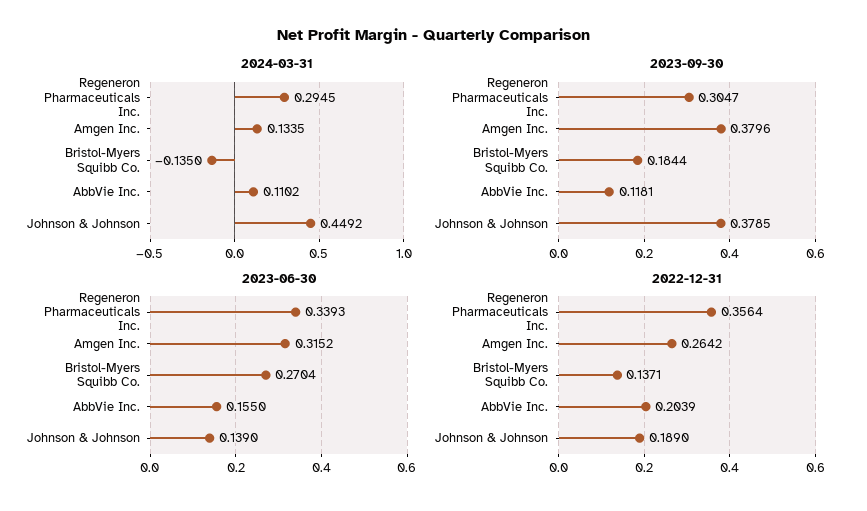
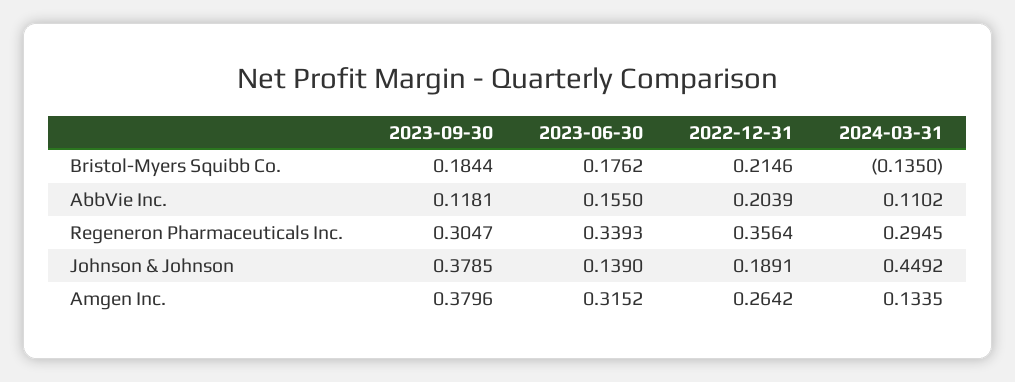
2023-06-30, Bristol-Myers Squibb Co.: 0.2704 -> 0.1762
2022-12-31, Bristol-Myers Squibb Co.: 0.1371 -> 0.2146
2022-12-31, Johnson & Johnson: 0.189 -> 0.1891

